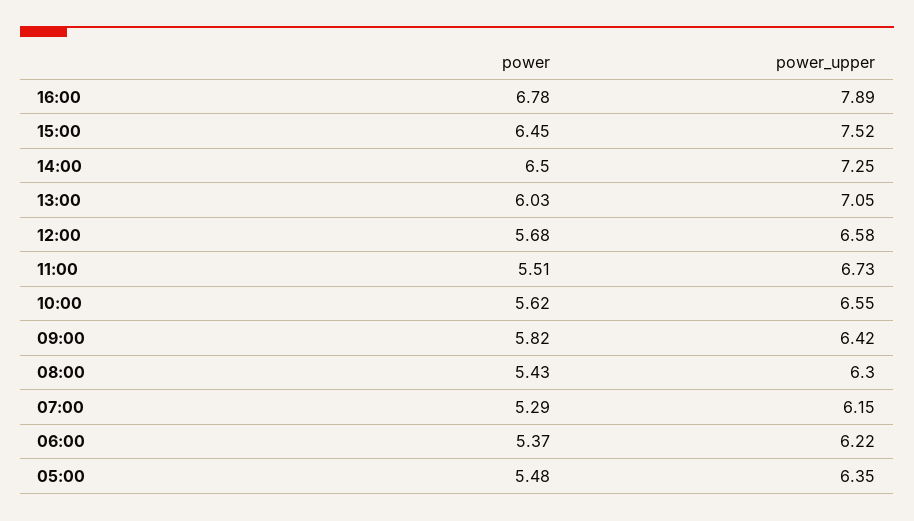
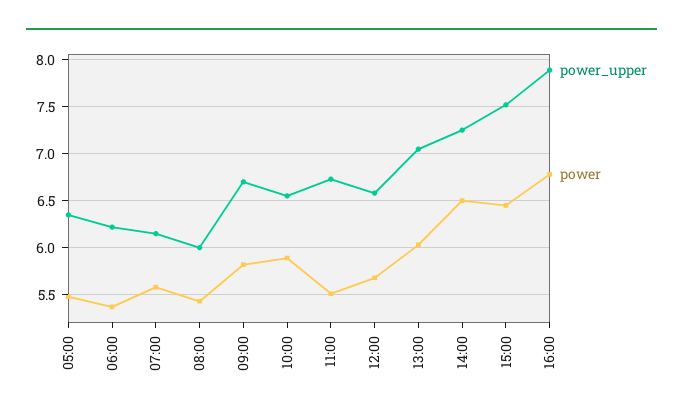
power, 10:00: 5.62 -> 5.9
power_upper, 09:00: 6.42 -> 6.7
power_upper, 08:00: 6.3 -> 6
power, 07:00: 5.29 -> 5.6

